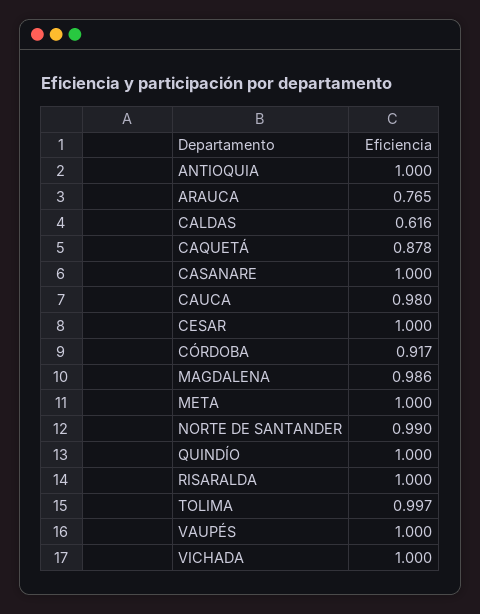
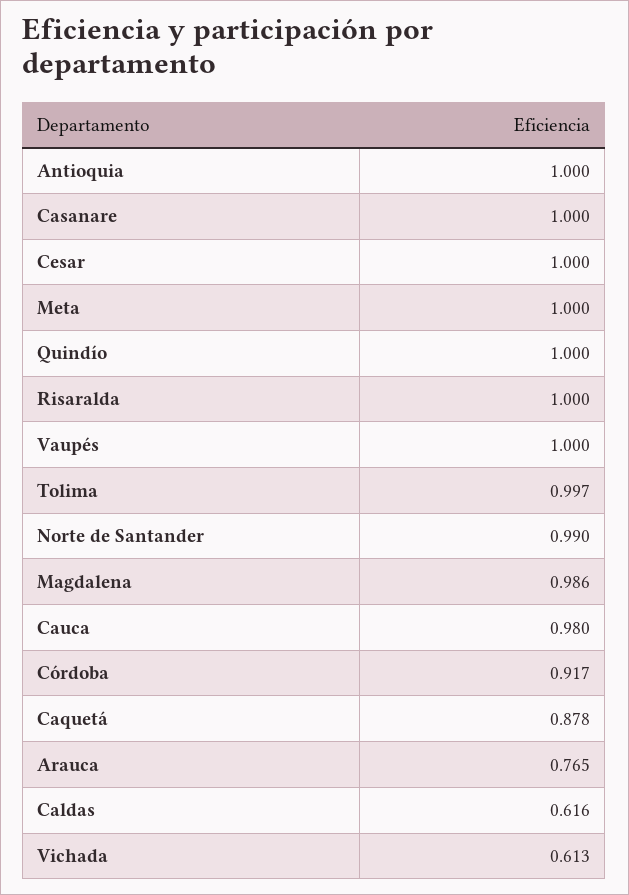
VICHADA: 1 -> 0.613

